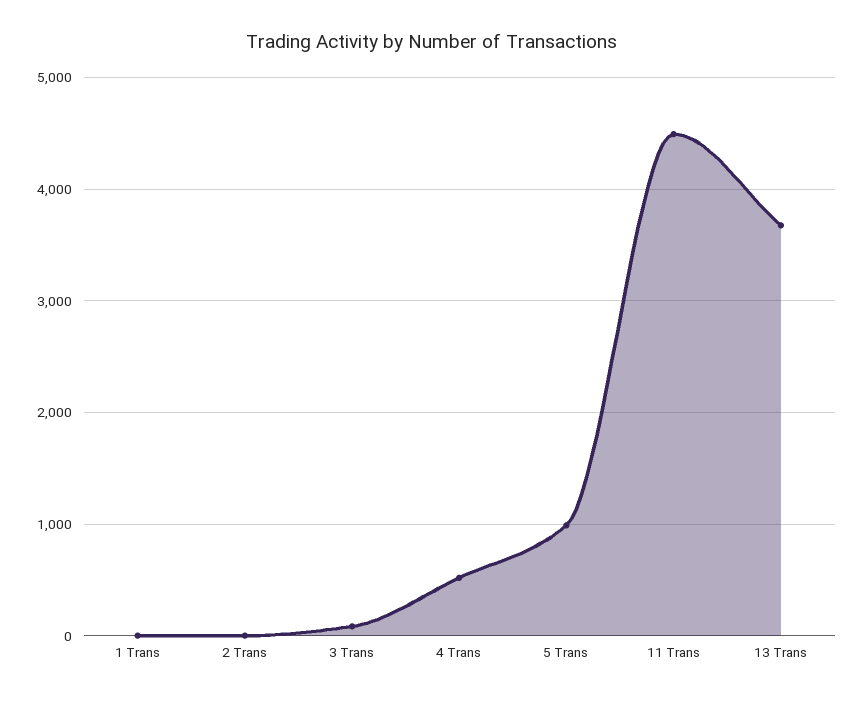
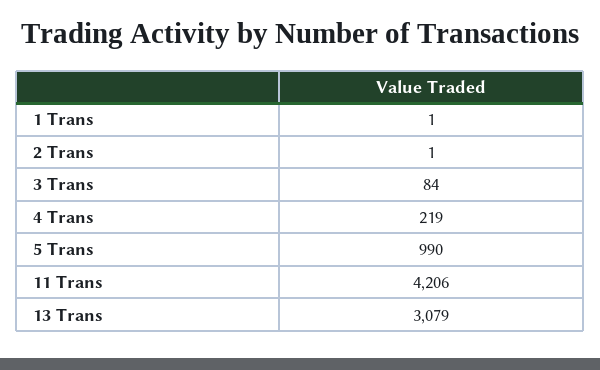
4 Trans: 500 -> 219
11 Trans: 4500 -> 4206
13 Trans: 3700 -> 3079

